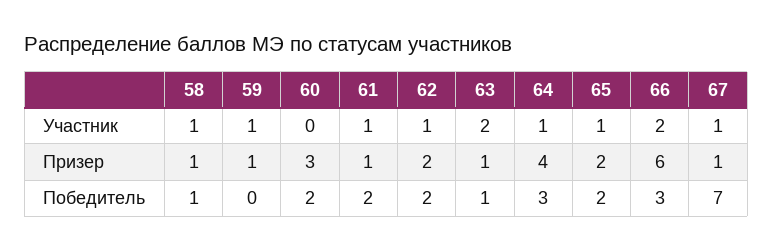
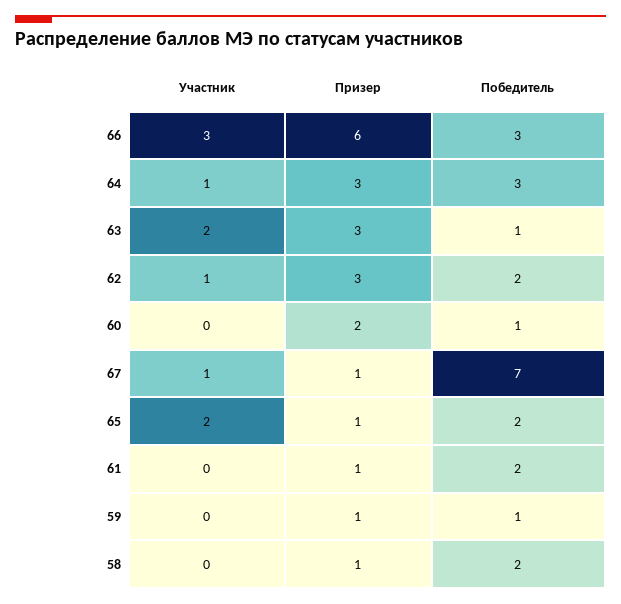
58, Участник: 1 -> 0
59, Участник: 1 -> 0
61, Участник: 1 -> 0
65, Участник: 1 -> 2
66, Участник: 2 -> 3
60, Призер: 3 -> 2
62, Призер: 2 -> 3
63, Призер: 1 -> 3
64, Призер: 4 -> 3
65, Призер: 2 -> 1
58, Победитель: 1 -> 2
59, Победитель: 0 -> 1
60, Победитель: 2 -> 1

